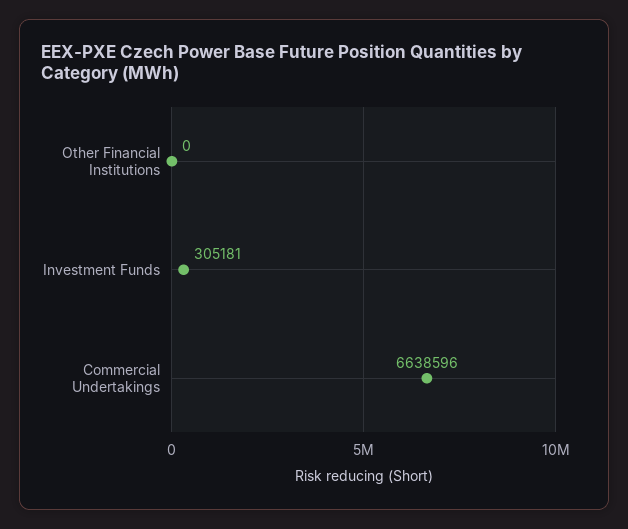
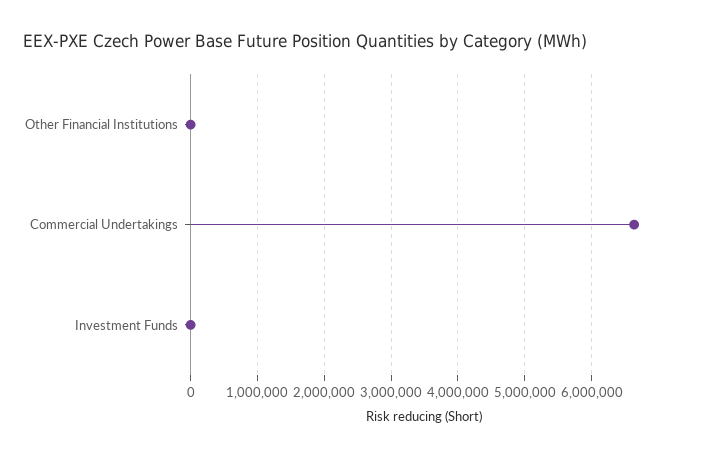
Investment Funds: 305181 -> 0

